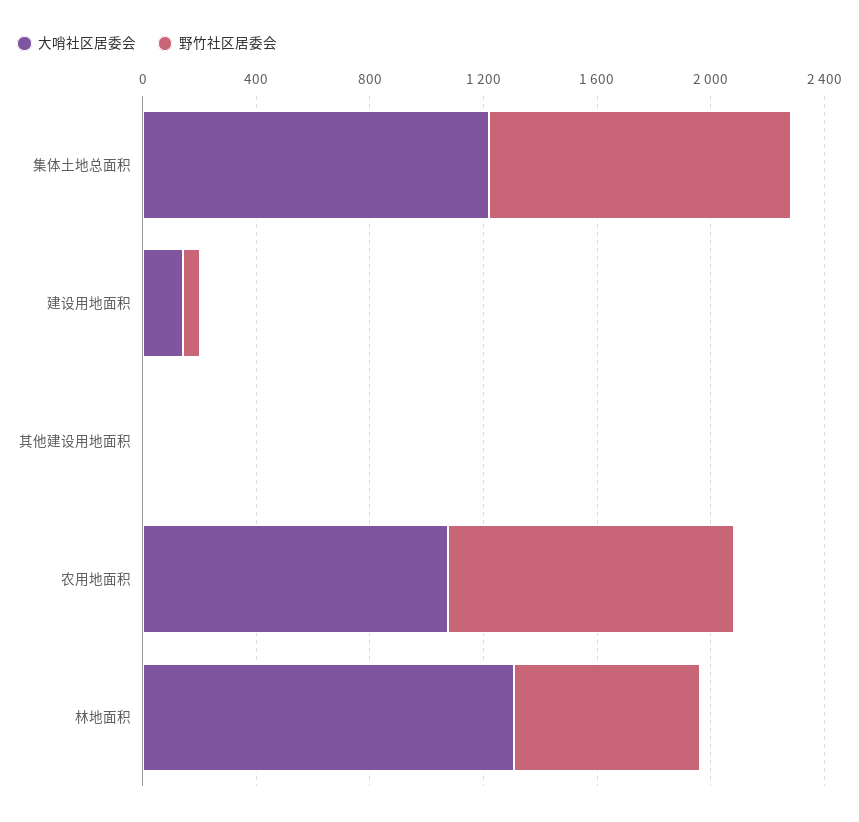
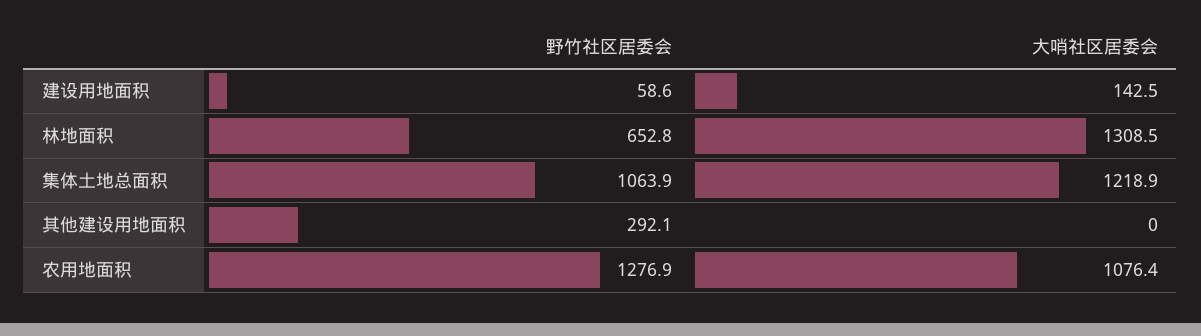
野竹社区居委会, 其他建设用地面积: 0 -> 292.1
野竹社区居委会, 农用地面积: 1000 -> 1276.9

